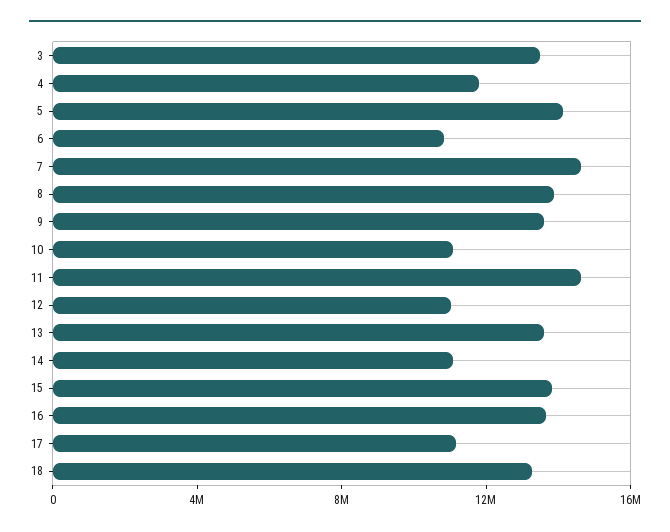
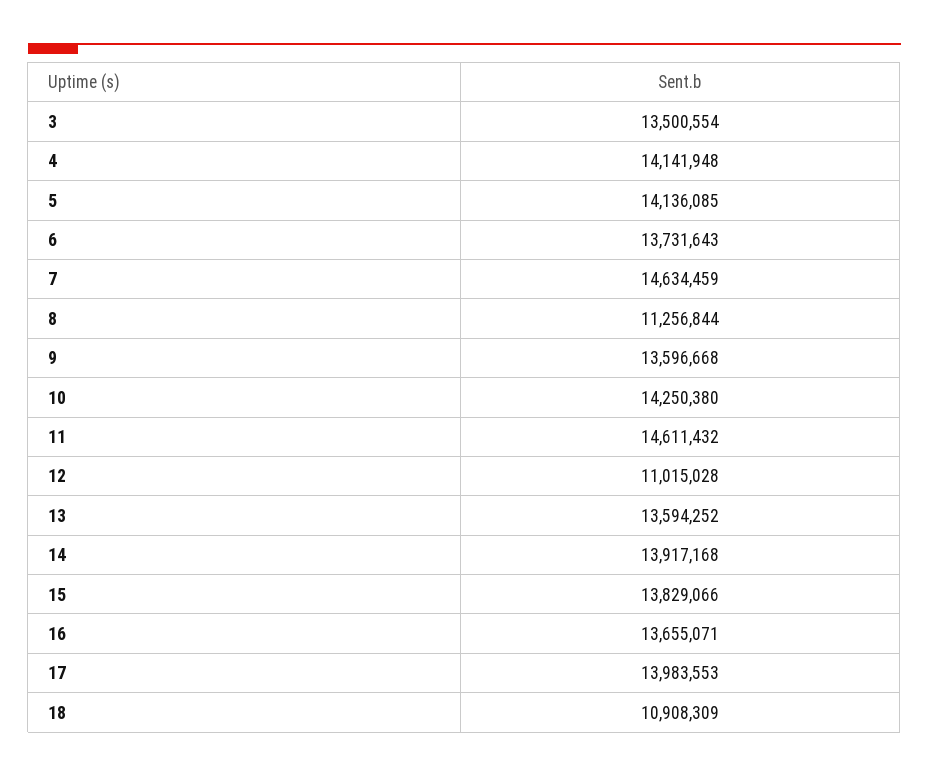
4: 12000000 -> 14141948
6: 11000000 -> 13731643
8: 14000000 -> 11256844
10: 11000000 -> 14250380
14: 11000000 -> 13917168
17: 11000000 -> 13983553
18: 13000000 -> 10908309

